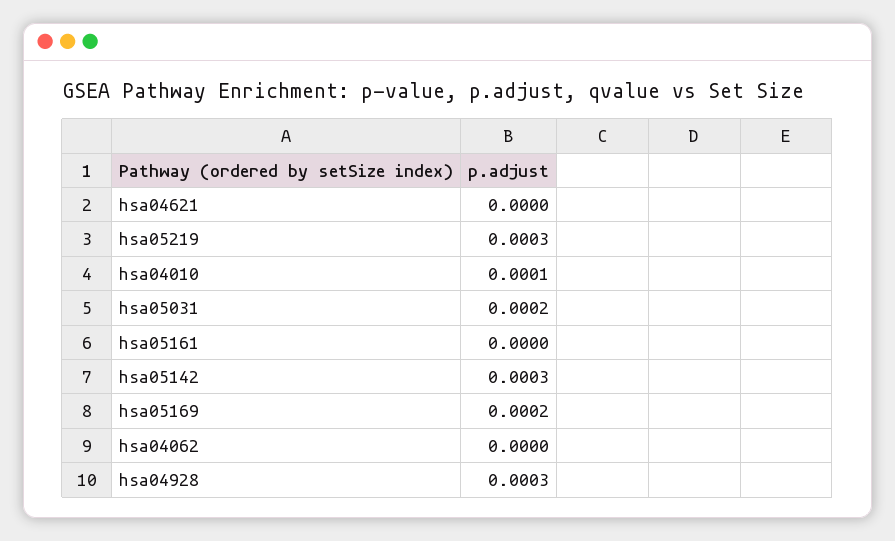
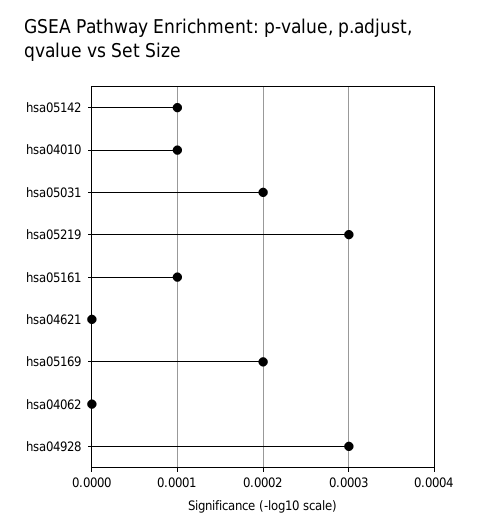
hsa05161: 0 -> 0.0001
hsa05142: 0.0003 -> 0.0001

